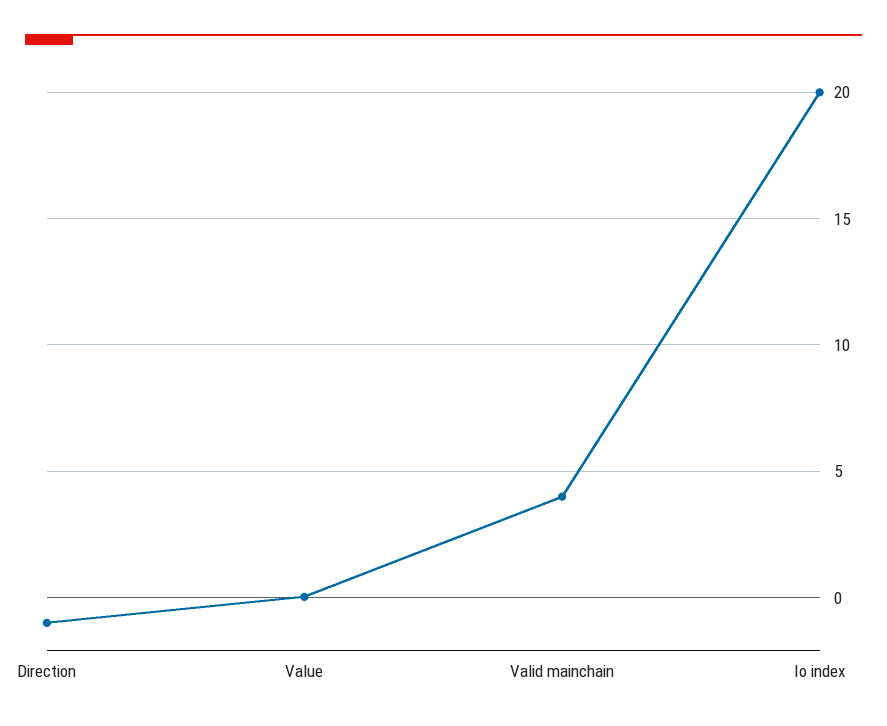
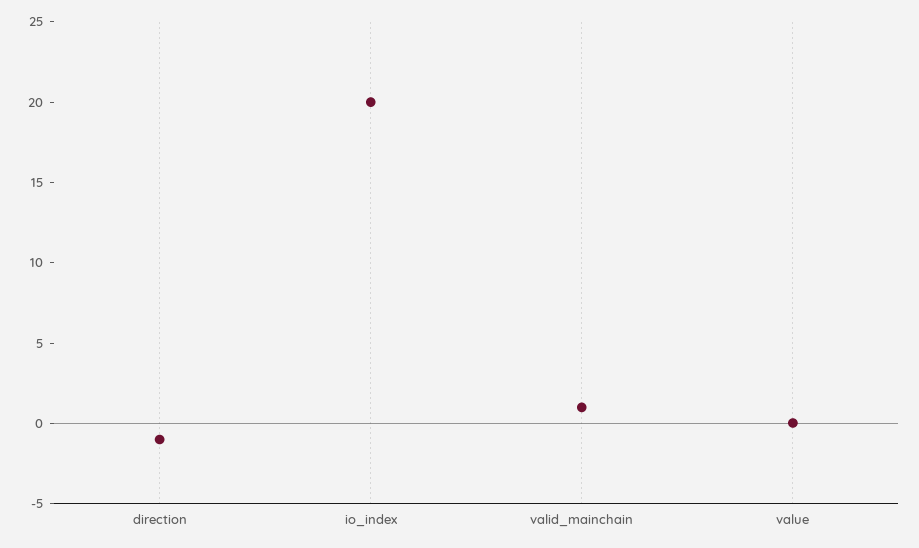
Valid mainchain: 4 -> 1

